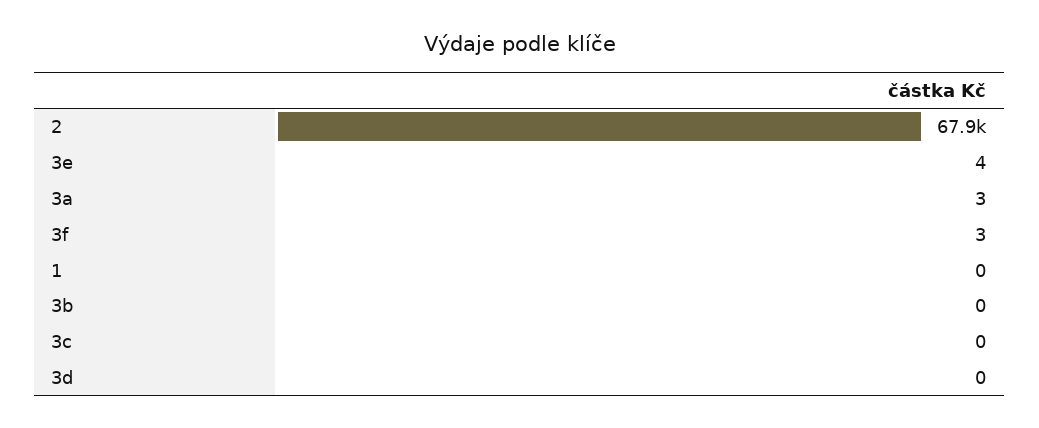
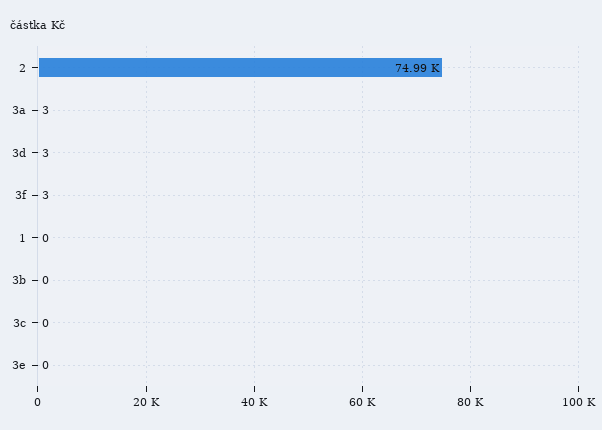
2: 67900 -> 74990
3e: 4 -> 0
3d: 0 -> 3

